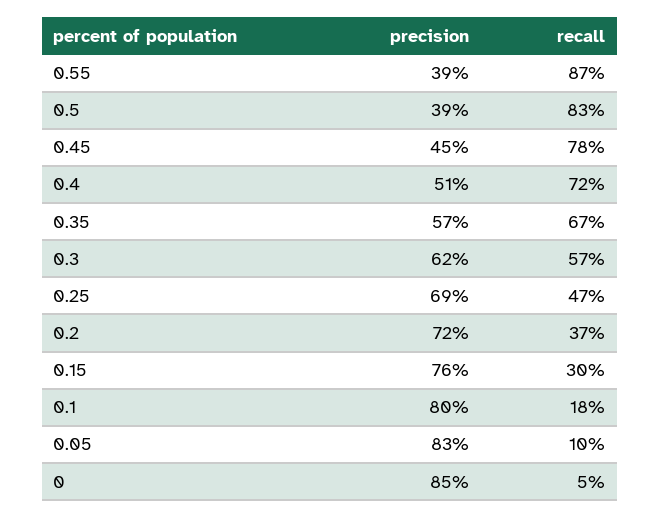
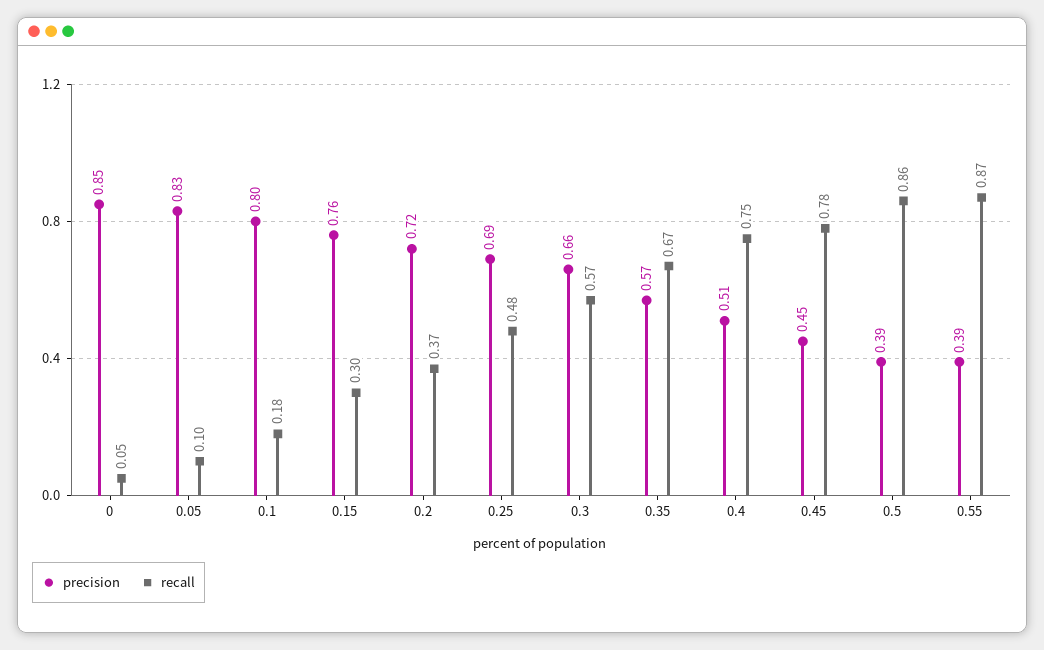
recall, 0.5: 0.83 -> 0.86
recall, 0.4: 0.72 -> 0.75
precision, 0.3: 0.62 -> 0.66
recall, 0.25: 0.47 -> 0.48

